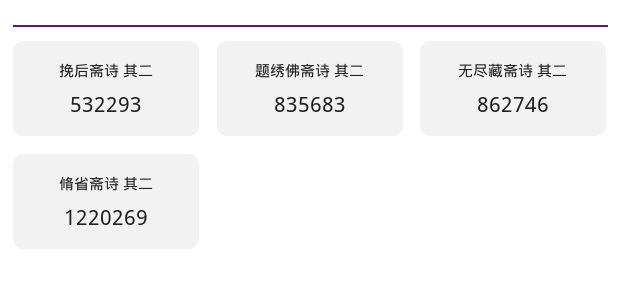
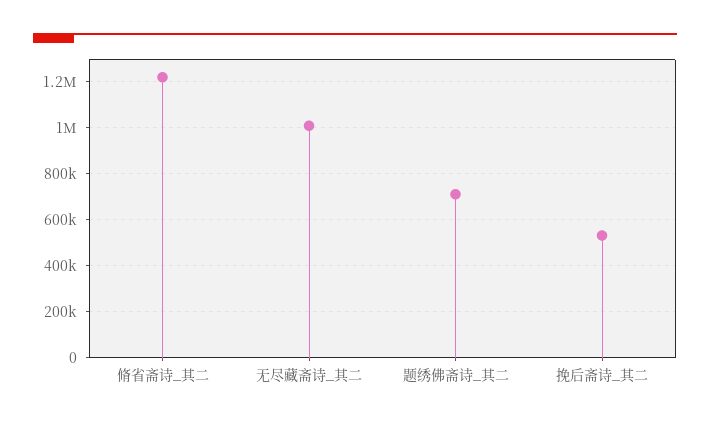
题绣佛斋诗 其二: 835683 -> 700000
无尽藏斋诗 其二: 862746 -> 1000000

